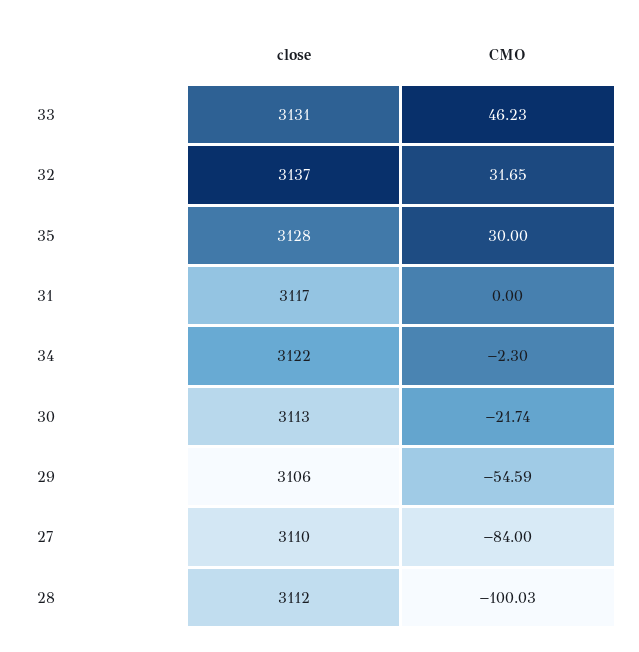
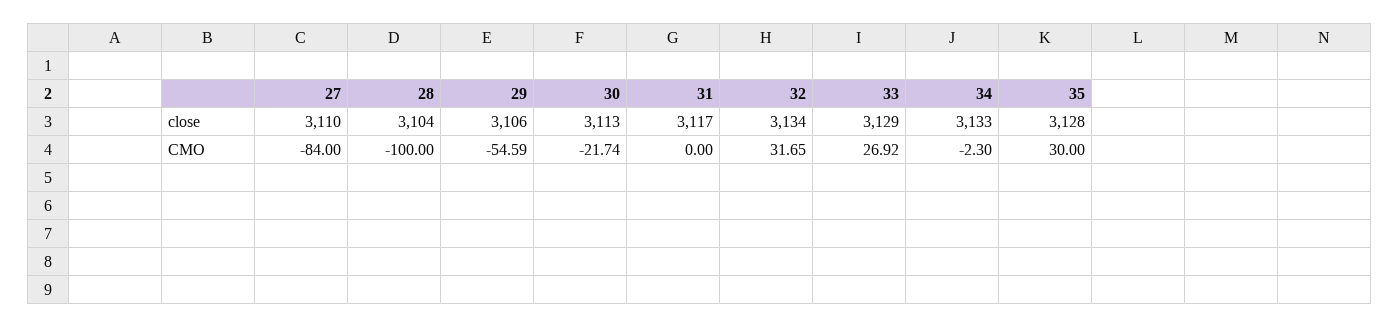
close, 33: 3131 -> 3129
CMO, 33: 46.23 -> 26.92
close, 32: 3137 -> 3134
close, 34: 3122 -> 3133
close, 28: 3112 -> 3104
CMO, 28: -100.03 -> -100

